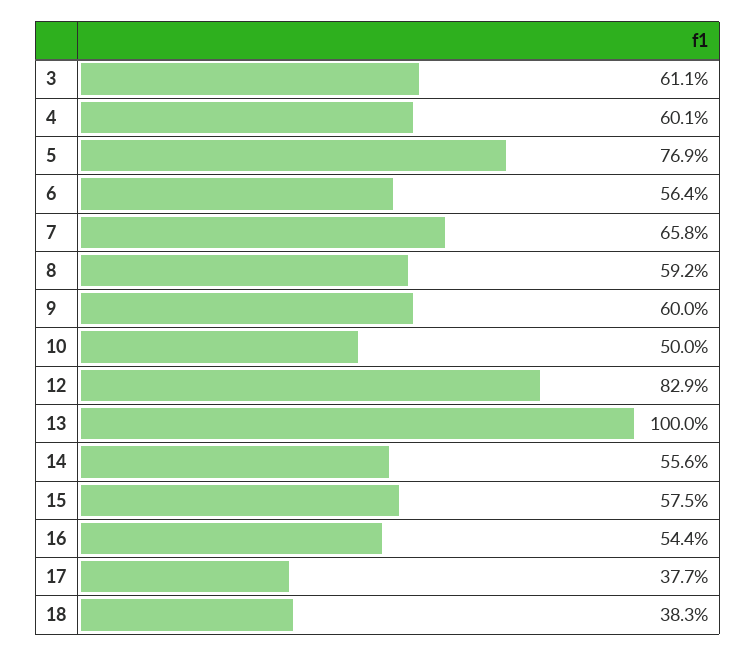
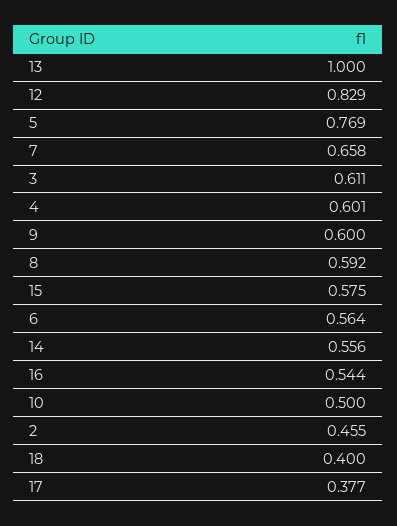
18: 0.383 -> 0.4
2: none -> 0.455

